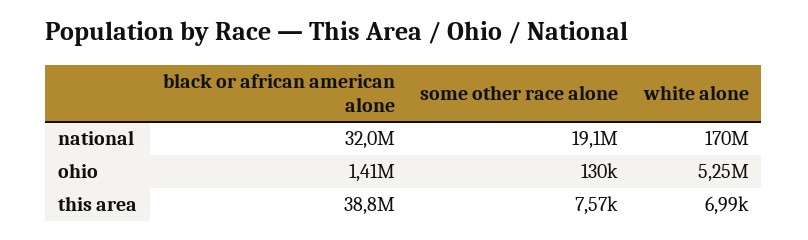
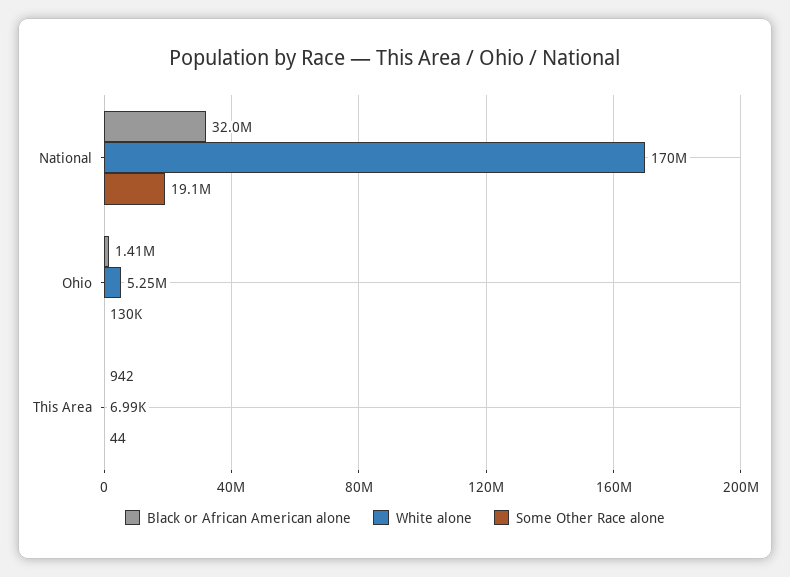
black or african american alone, this area: 38800000 -> 942
some other race alone, this area: 7570 -> 44

